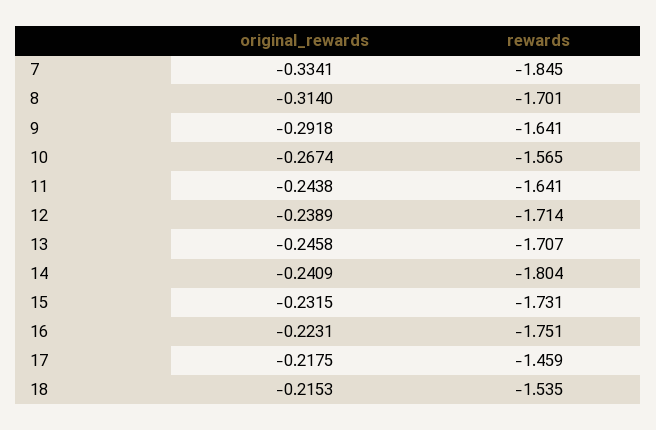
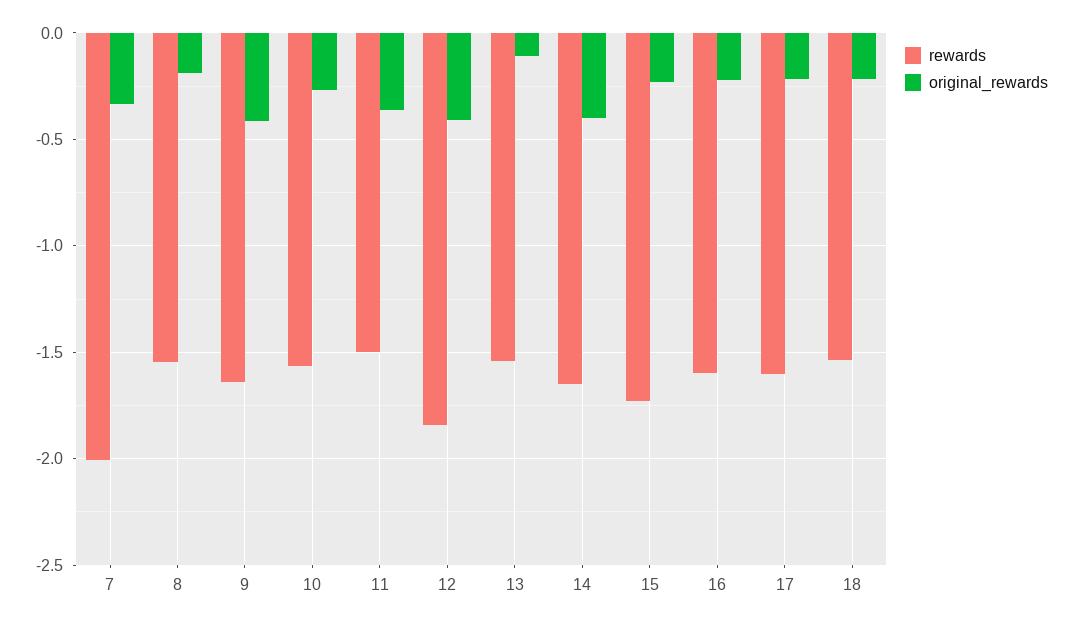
rewards, 7: -1.845 -> -2
original_rewards, 8: -0.314 -> -0.2
rewards, 8: -1.701 -> -1.55
original_rewards, 9: -0.2918 -> -0.4
original_rewards, 11: -0.2438 -> -0.35
rewards, 11: -1.641 -> -1.5
original_rewards, 12: -0.2389 -> -0.4
rewards, 12: -1.714 -> -1.85
original_rewards, 13: -0.2458 -> -0.1
rewards, 13: -1.707 -> -1.55
original_rewards, 14: -0.2409 -> -0.4
rewards, 14: -1.804 -> -1.65
rewards, 16: -1.751 -> -1.6
rewards, 17: -1.459 -> -1.6

